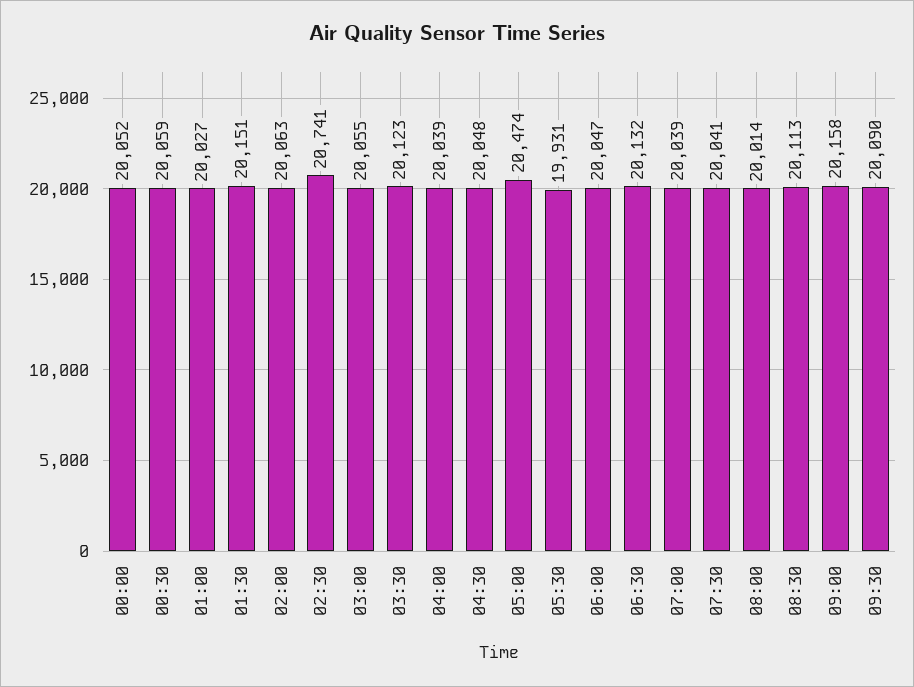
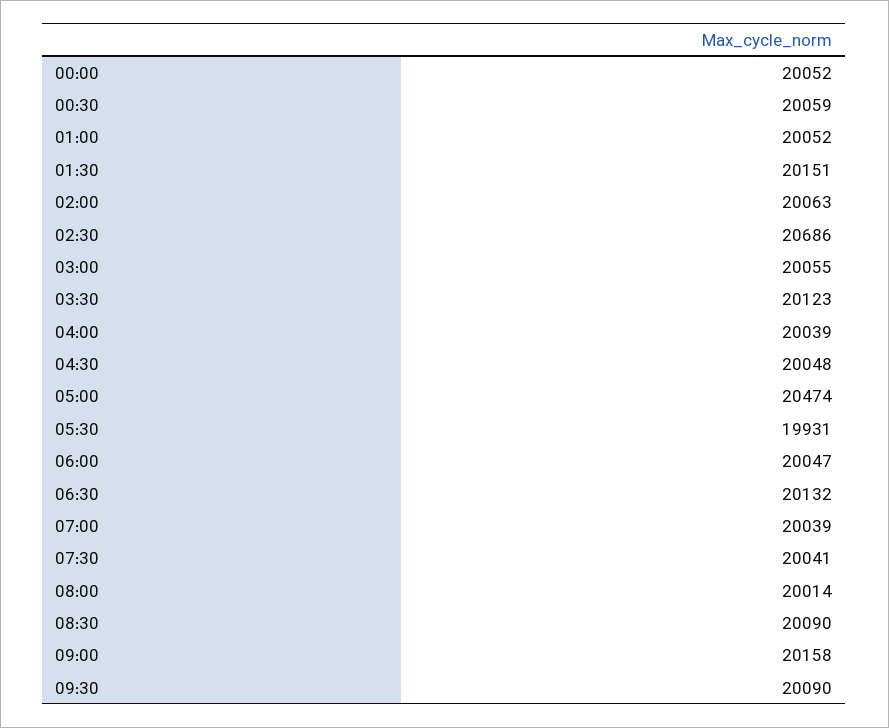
01:00: 20027 -> 20052
02:30: 20741 -> 20686
08:30: 20113 -> 20090

